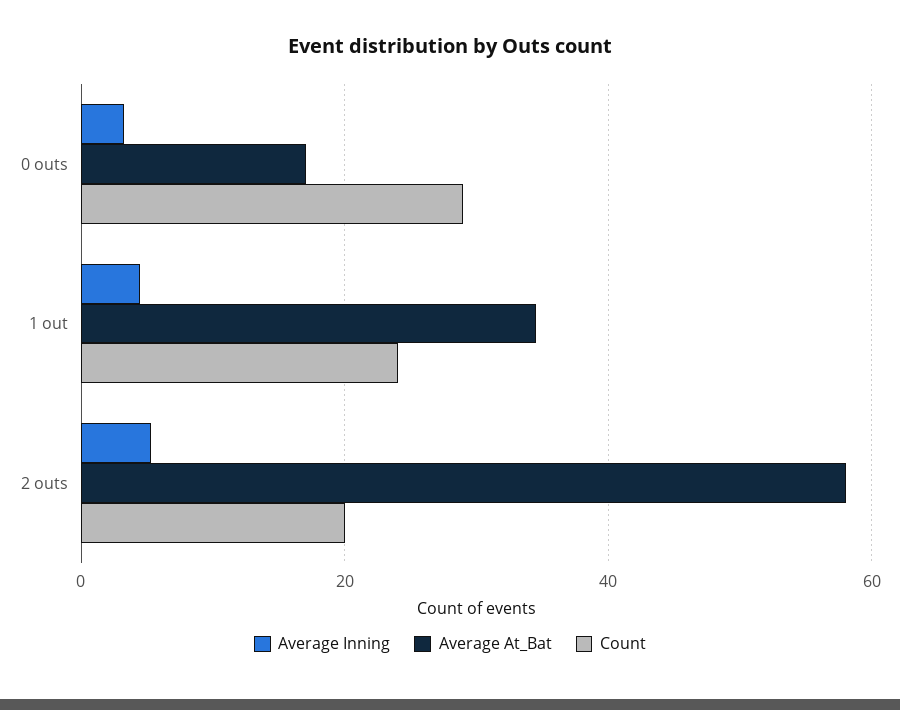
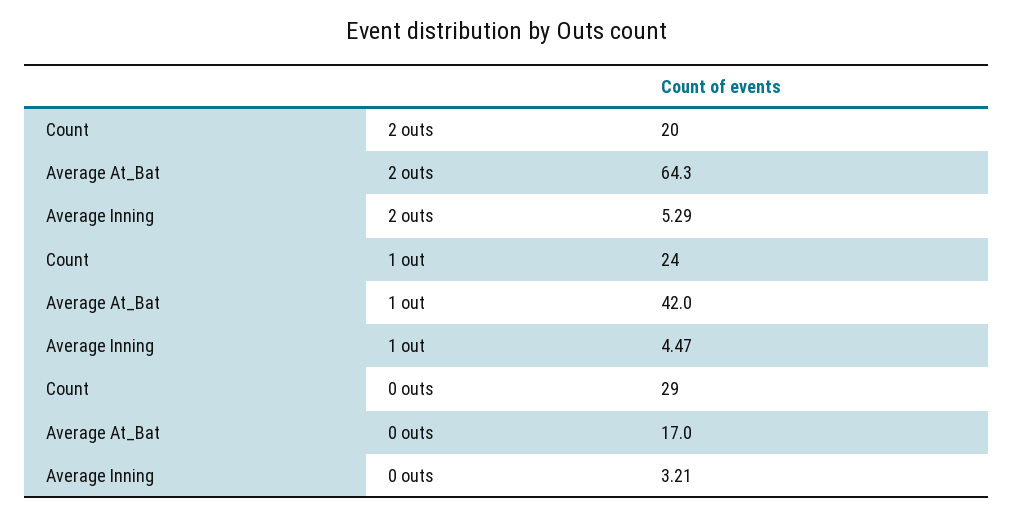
Average At_Bat, 1 out: 34 -> 42
Average At_Bat, 2 outs: 58 -> 64.3

